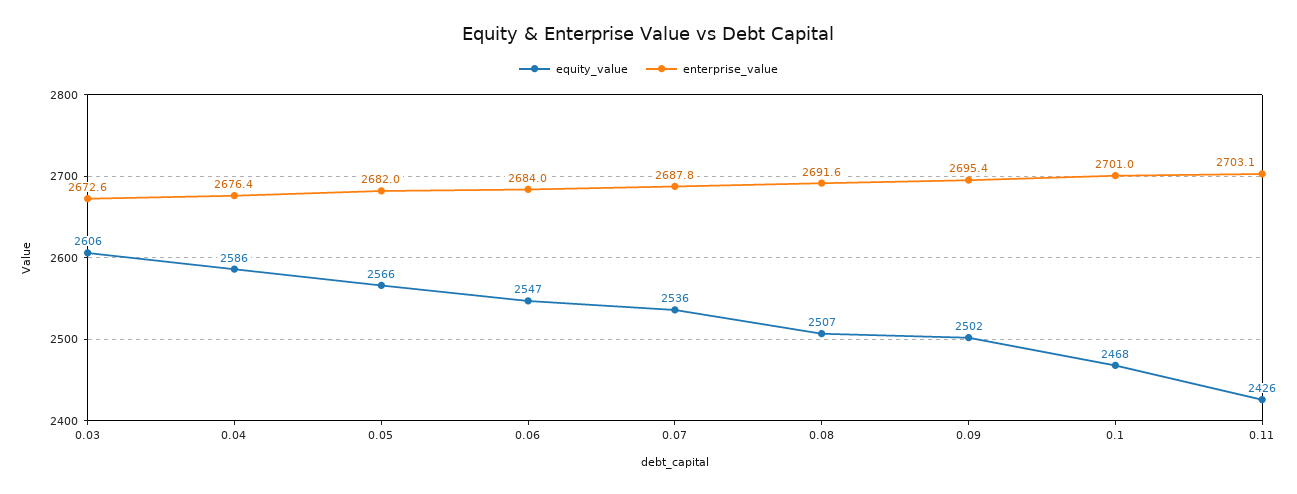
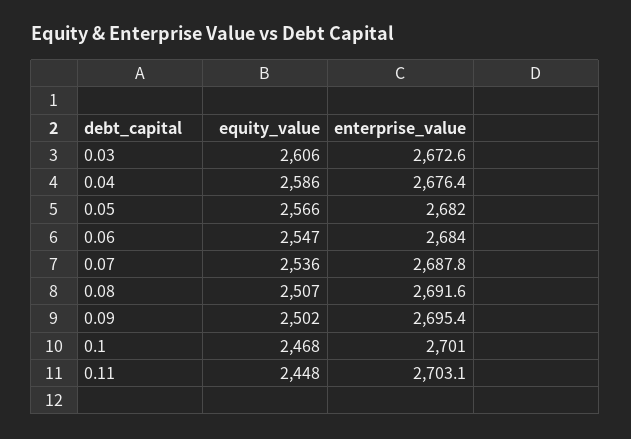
equity_value, 0.11: 2426 -> 2448

